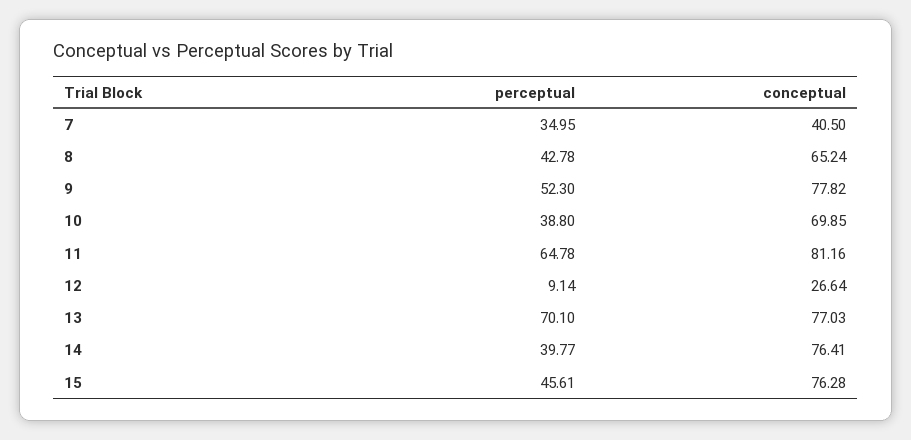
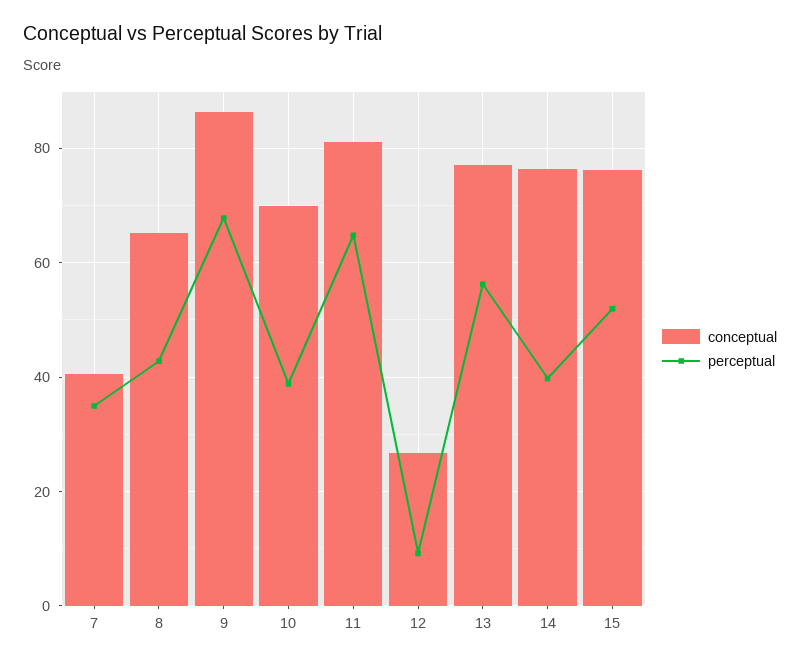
perceptual, 9: 52.3 -> 68
conceptual, 9: 77.82 -> 86
perceptual, 13: 70.1 -> 56
perceptual, 15: 45.61 -> 52

